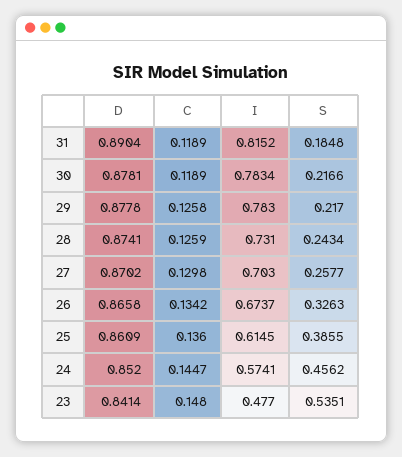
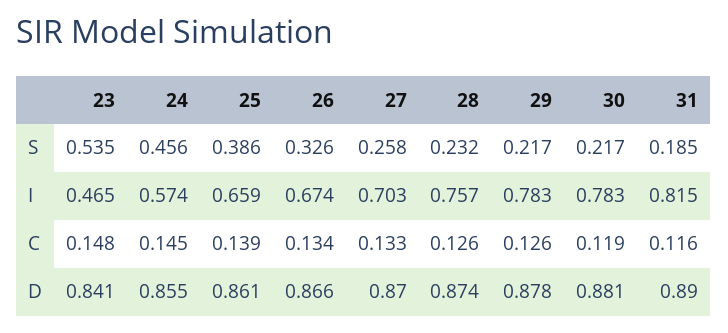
C, 31: 0.1189 -> 0.116
D, 30: 0.8781 -> 0.881
I, 28: 0.731 -> 0.757
S, 28: 0.2434 -> 0.232
C, 27: 0.1298 -> 0.133
C, 25: 0.136 -> 0.139
I, 25: 0.6145 -> 0.659
D, 24: 0.852 -> 0.855
I, 23: 0.477 -> 0.465

